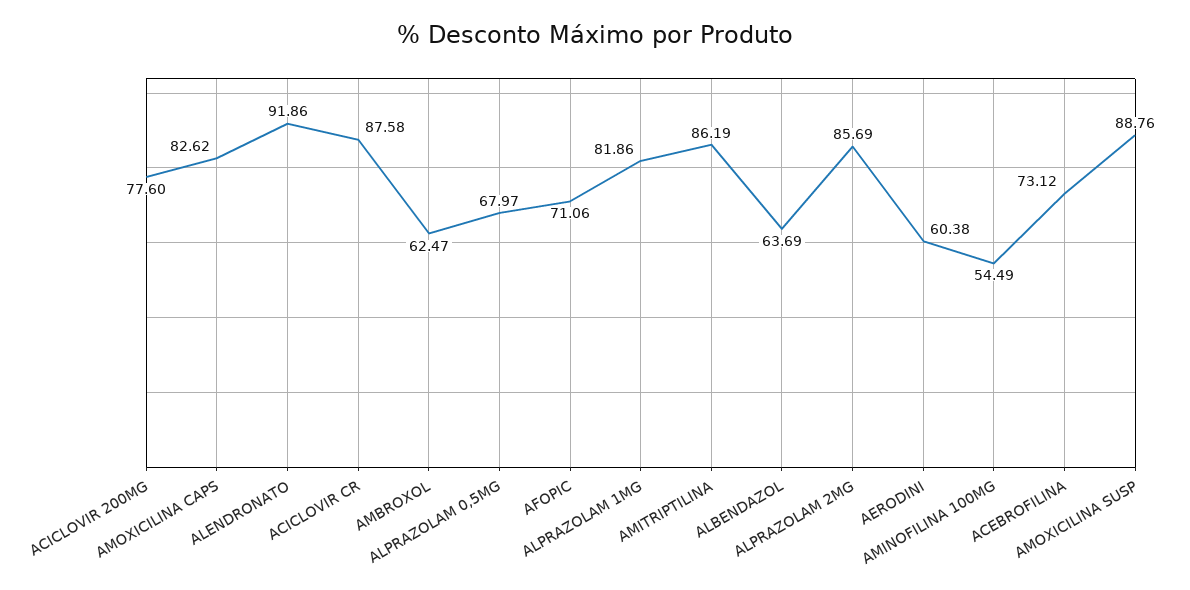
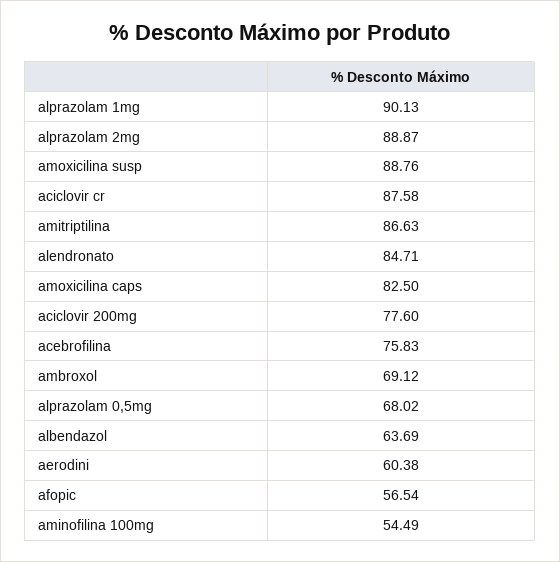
AMOXICILINA CAPS: 82.62 -> 82.5
ALENDRONATO: 91.86 -> 84.71
AMBROXOL: 62.47 -> 69.12
ALPRAZOLAM 0,5MG: 67.97 -> 68.02
AFOPIC: 71.06 -> 56.54
ALPRAZOLAM 1MG: 81.86 -> 90.13
AMITRIPTILINA: 86.19 -> 86.63
ALPRAZOLAM 2MG: 85.69 -> 88.87
ACEBROFILINA: 73.12 -> 75.83

